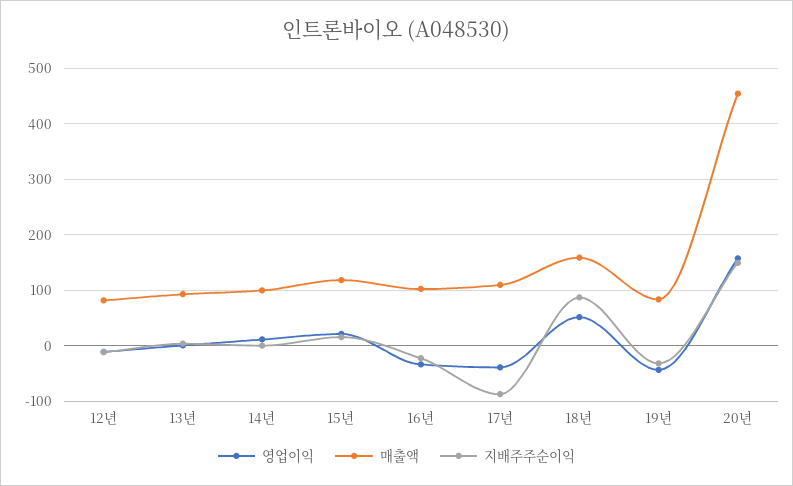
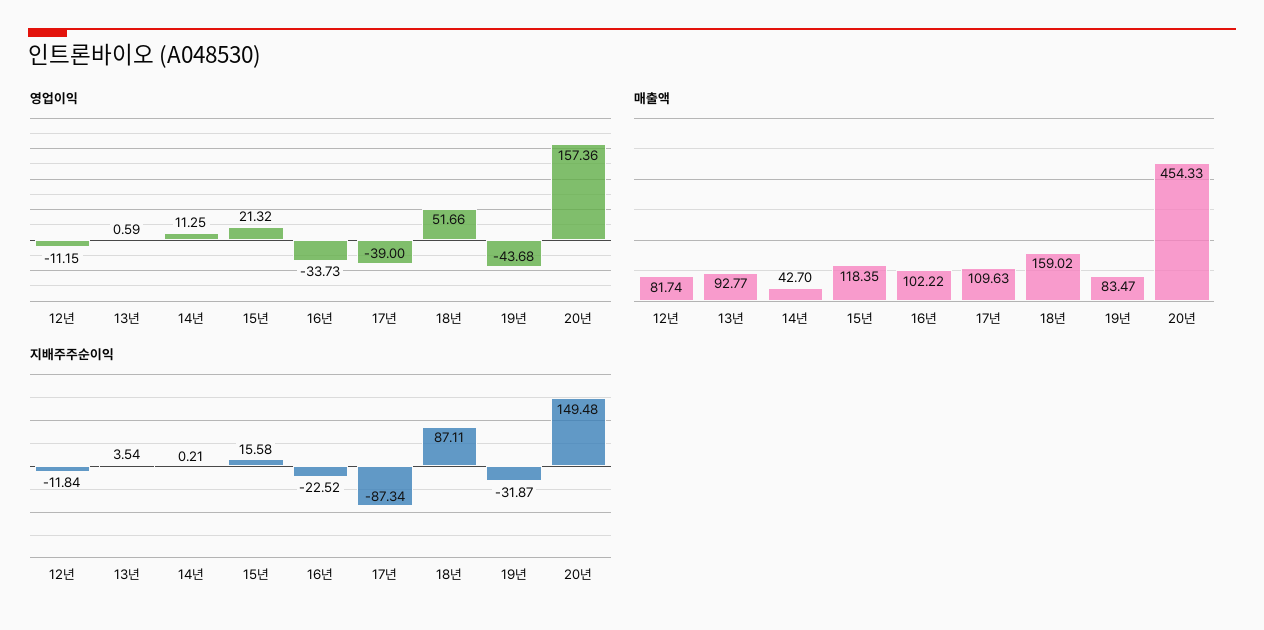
매출액, 14년: 100 -> 42.7

